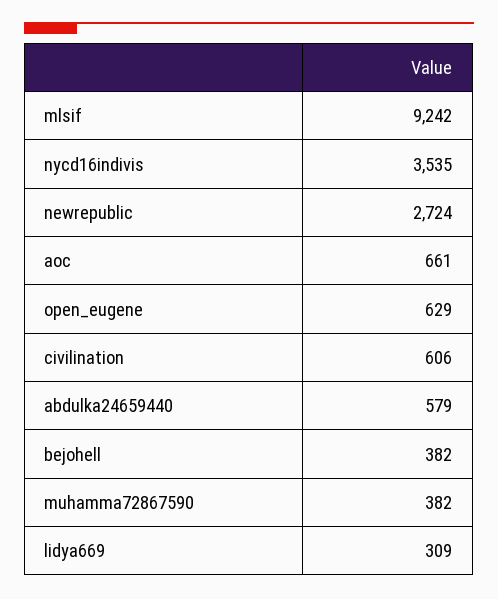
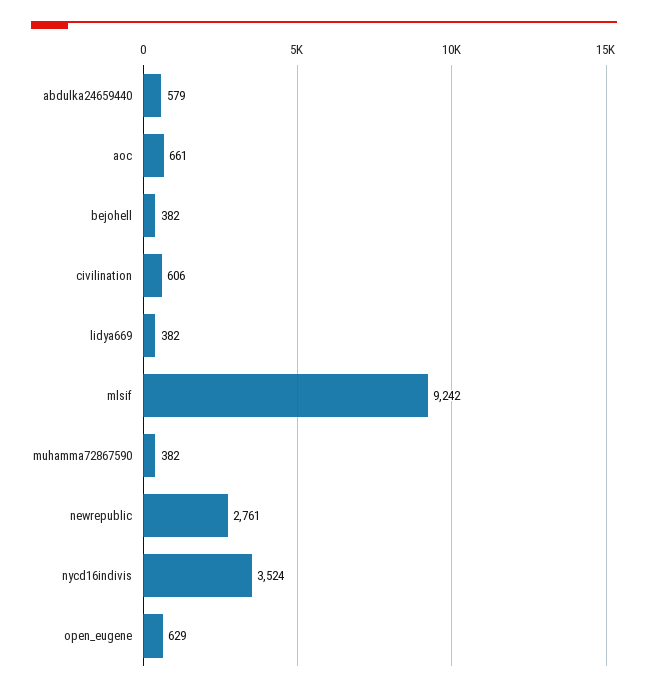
nycd16indivis: 3535 -> 3524
newrepublic: 2724 -> 2761
lidya669: 309 -> 382

